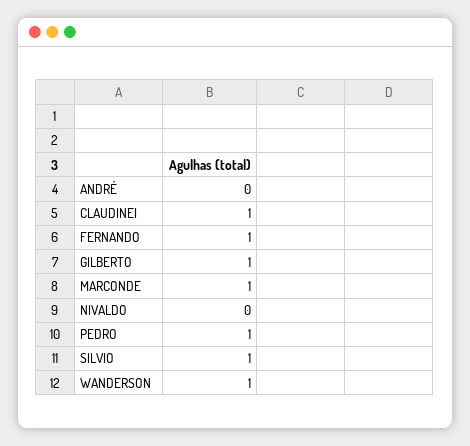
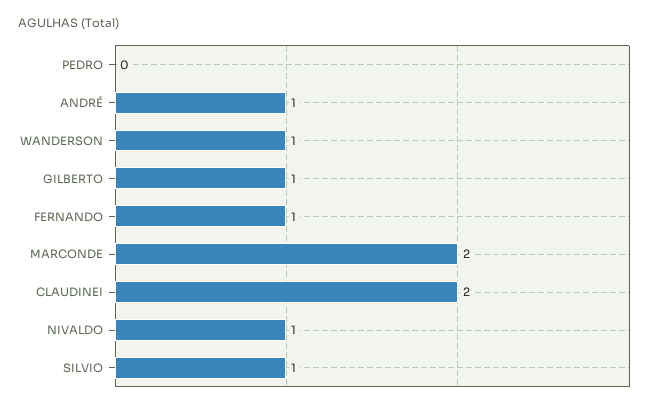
ANDRÉ: 0 -> 1
CLAUDINEI: 1 -> 2
MARCONDE: 1 -> 2
NIVALDO: 0 -> 1
PEDRO: 1 -> 0

